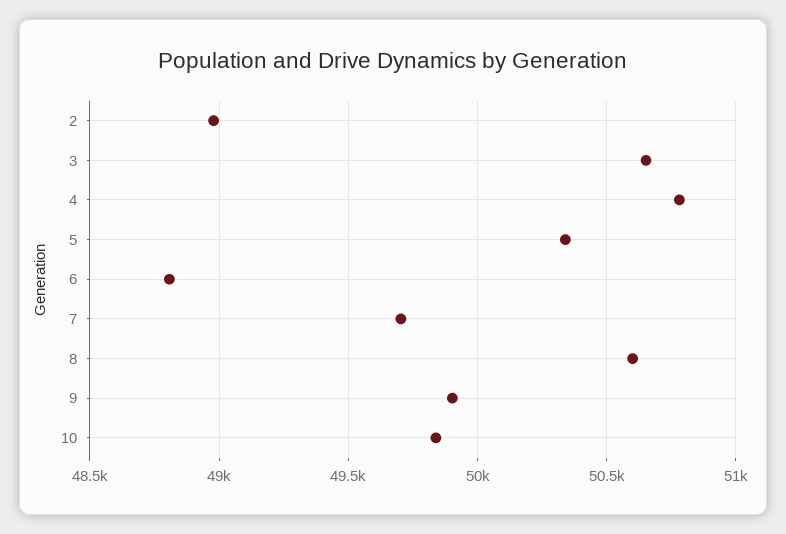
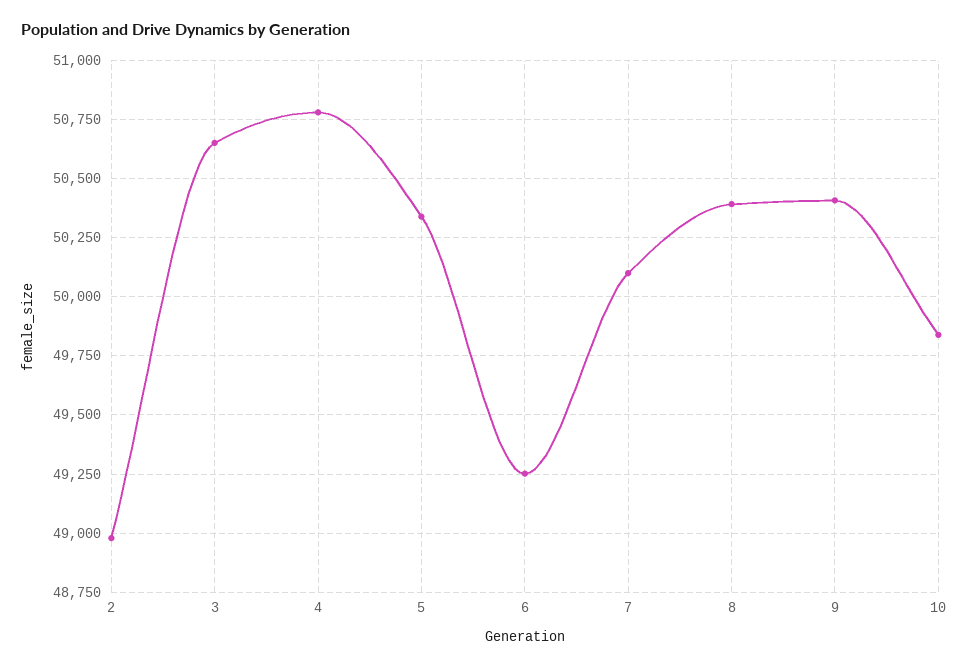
6: 48800 -> 49250
7: 49700 -> 50100
8: 50600 -> 50400
9: 49900 -> 50400

